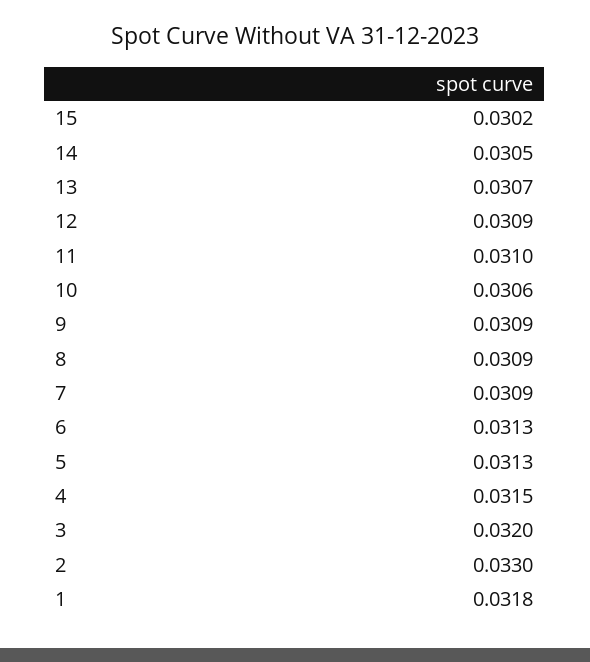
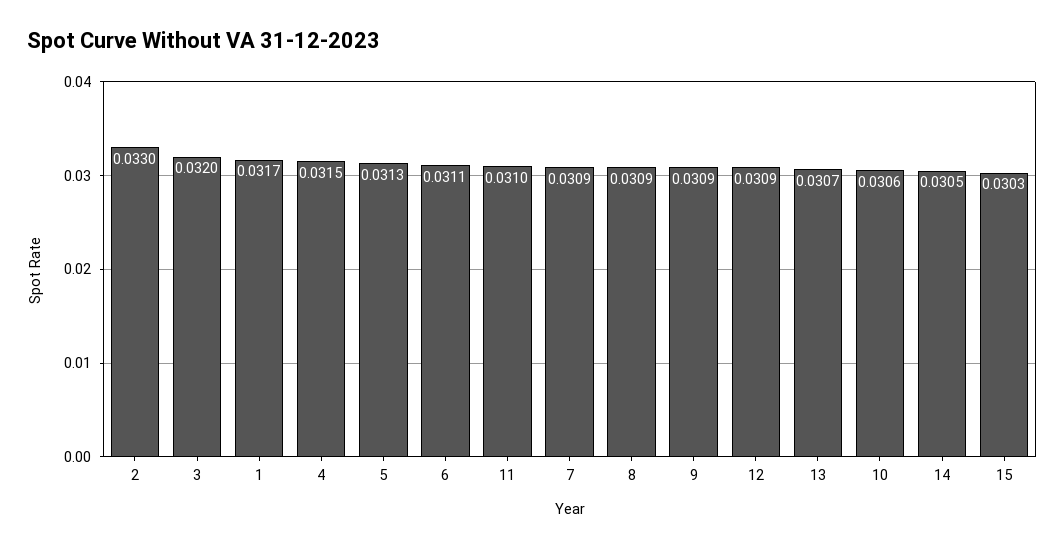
15: 0.0302 -> 0.0303
6: 0.0313 -> 0.0311
1: 0.0318 -> 0.0317

